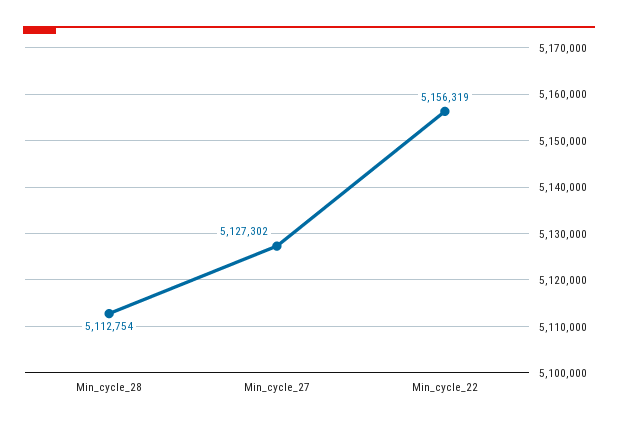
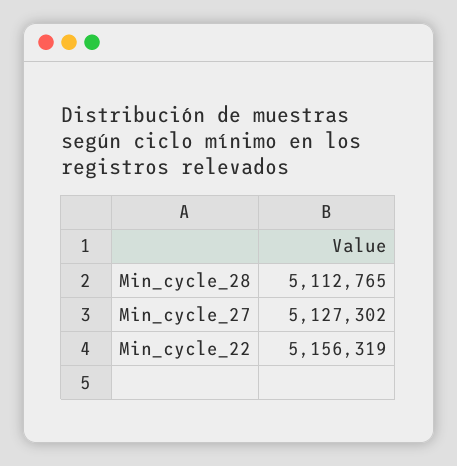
Min_cycle_28: 5112754 -> 5112765

